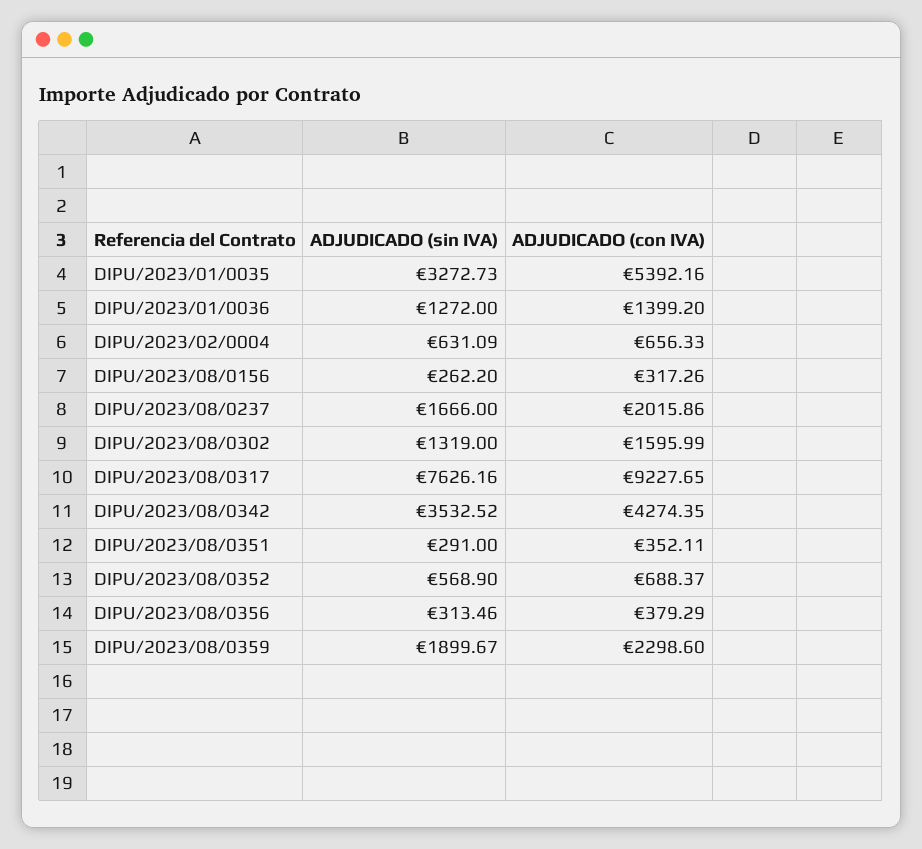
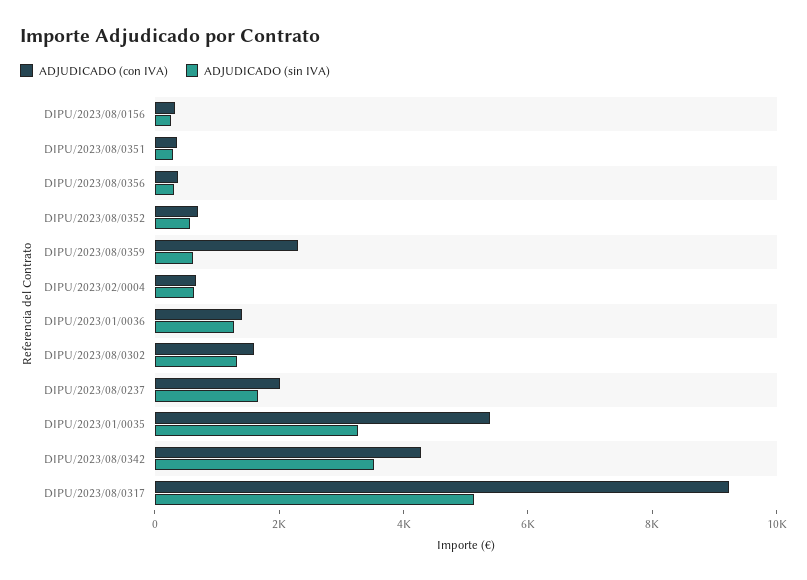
ADJUDICADO (sin IVA), DIPU/2023/08/0317: 7626.16 -> 5000
ADJUDICADO (sin IVA), DIPU/2023/08/0359: 1899.67 -> 500

